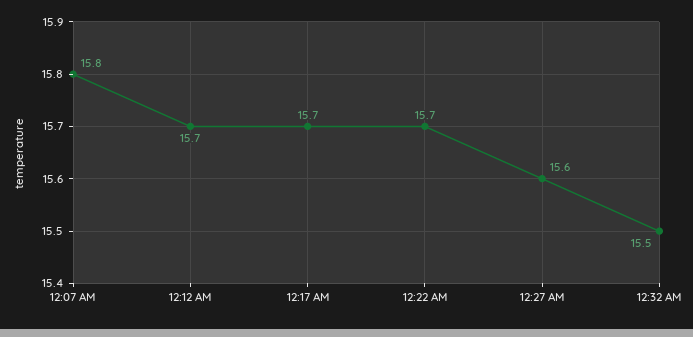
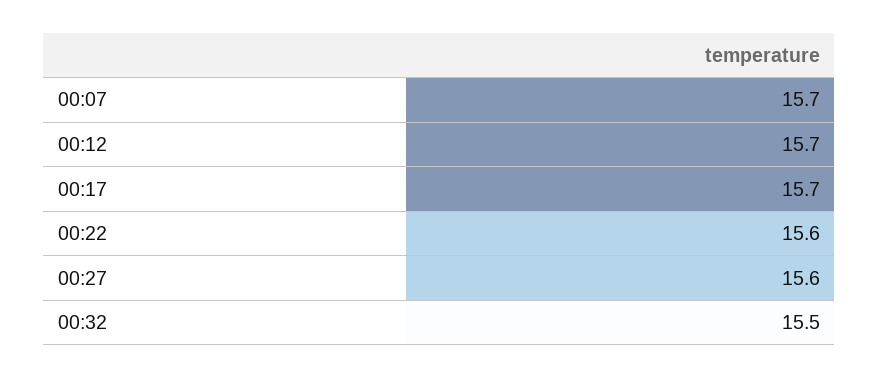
12:07 AM: 15.8 -> 15.7
12:22 AM: 15.7 -> 15.6

